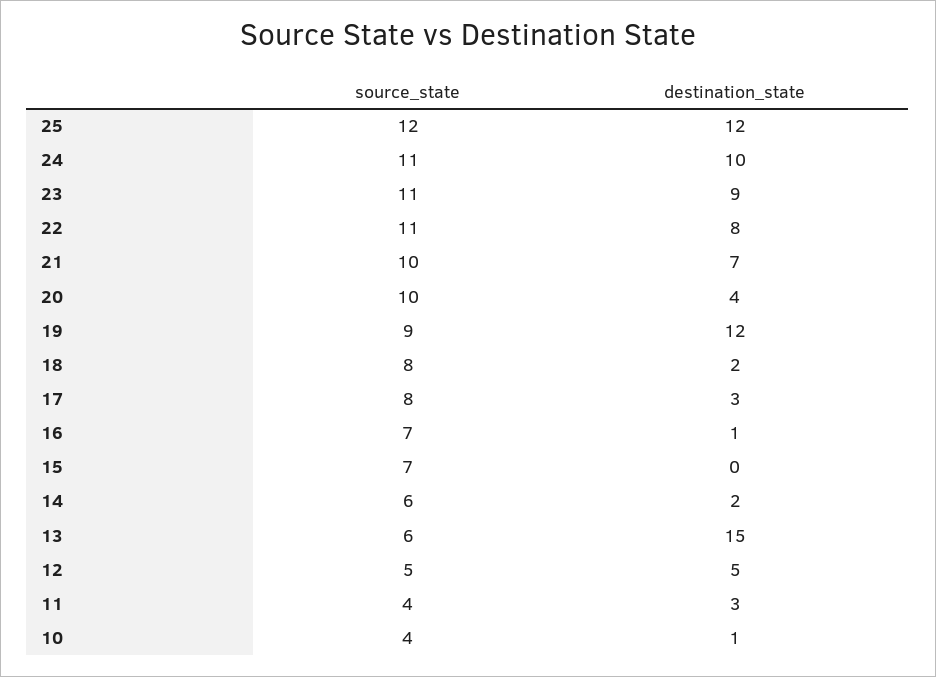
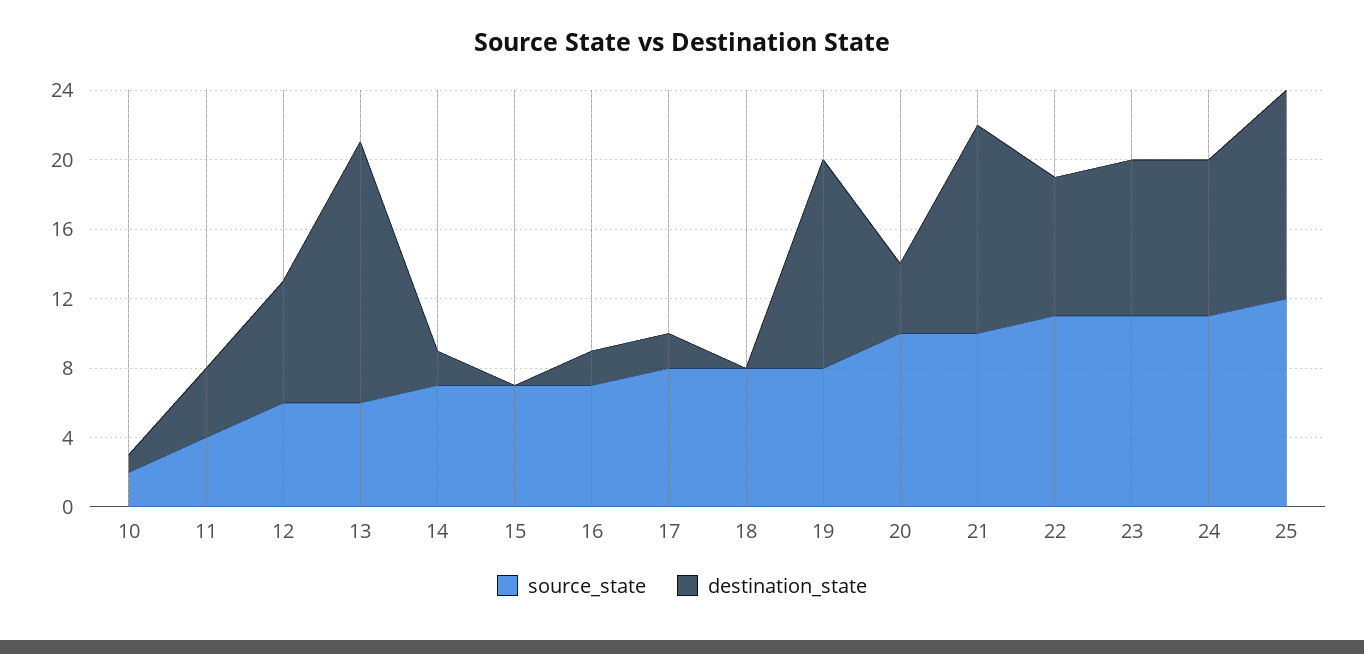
destination_state, 24: 10 -> 9
destination_state, 21: 7 -> 12
source_state, 19: 9 -> 8
destination_state, 18: 2 -> 0
destination_state, 17: 3 -> 2
destination_state, 16: 1 -> 2
source_state, 14: 6 -> 7
source_state, 12: 5 -> 6
destination_state, 12: 5 -> 7
destination_state, 11: 3 -> 4
source_state, 10: 4 -> 2

